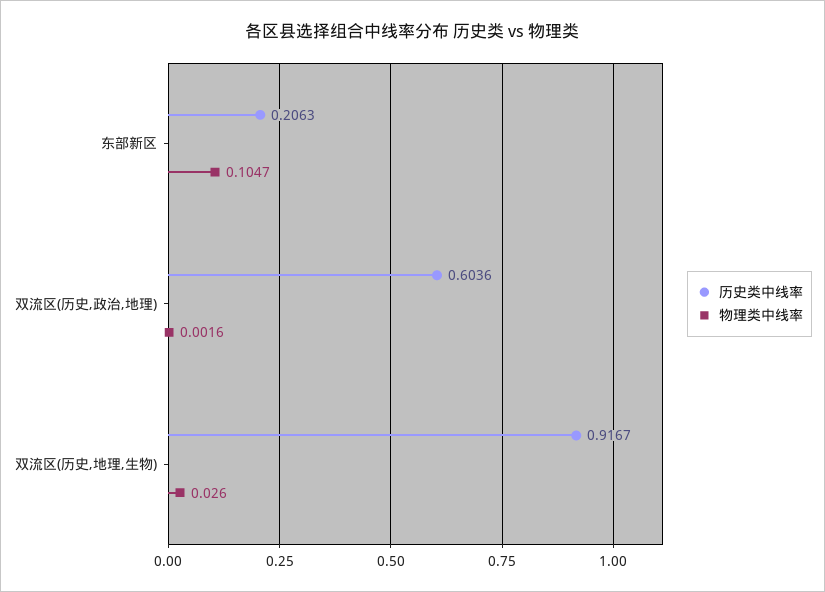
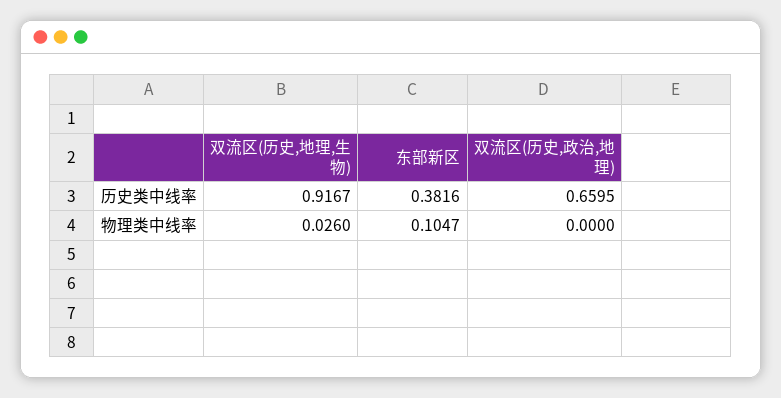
历史类中线率, 东部新区: 0.2063 -> 0.3816
历史类中线率, 双流区(历史,政治,地理): 0.6036 -> 0.6595
物理类中线率, 双流区(历史,政治,地理): 0.0016 -> 0

